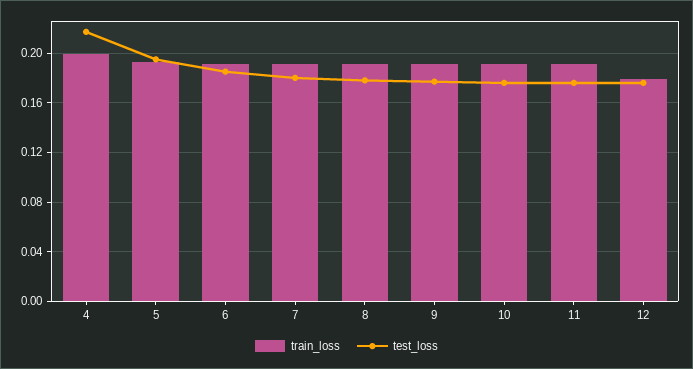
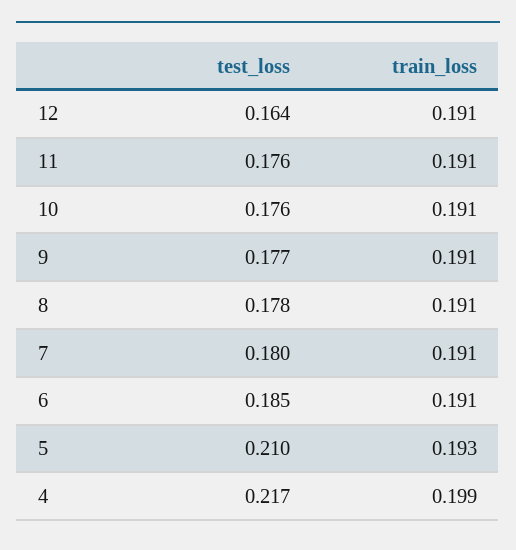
test_loss, 5: 0.195 -> 0.21
train_loss, 12: 0.18 -> 0.191
test_loss, 12: 0.175 -> 0.164

